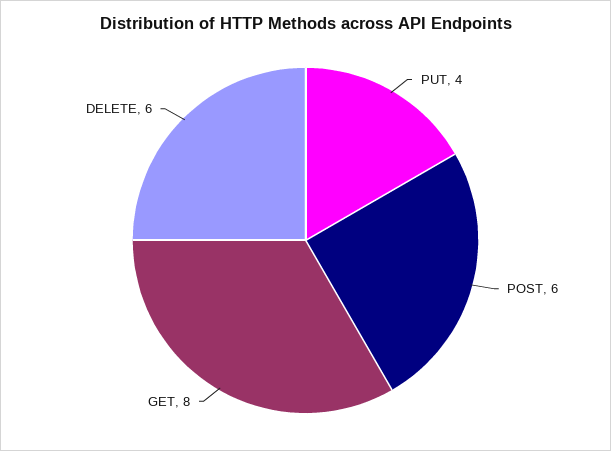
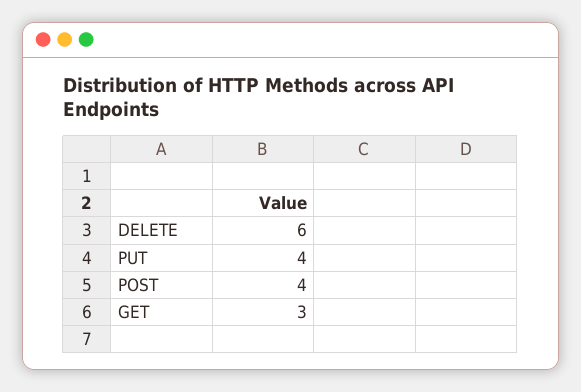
POST: 6 -> 4
GET: 8 -> 3

